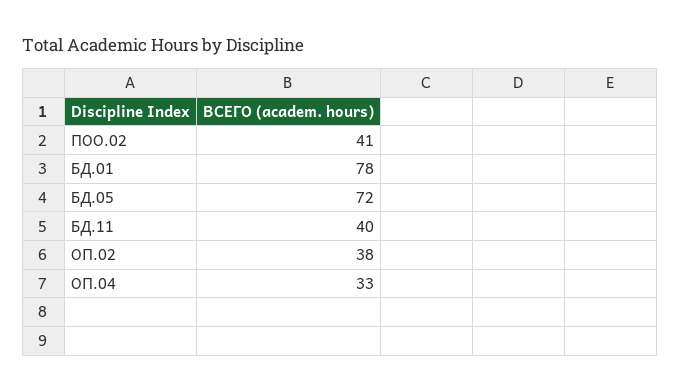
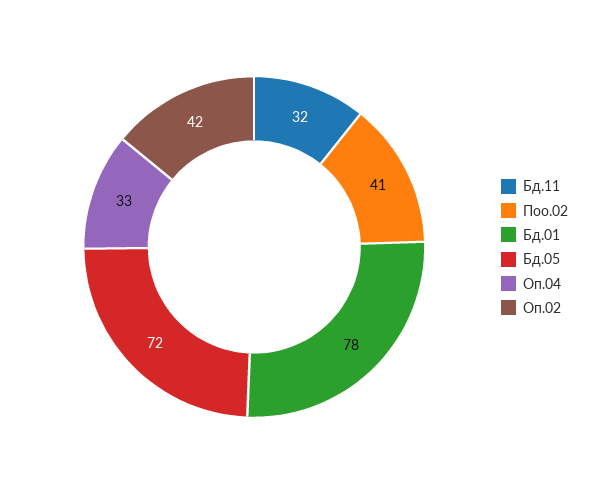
БД.11: 40 -> 32
ОП.02: 38 -> 42

